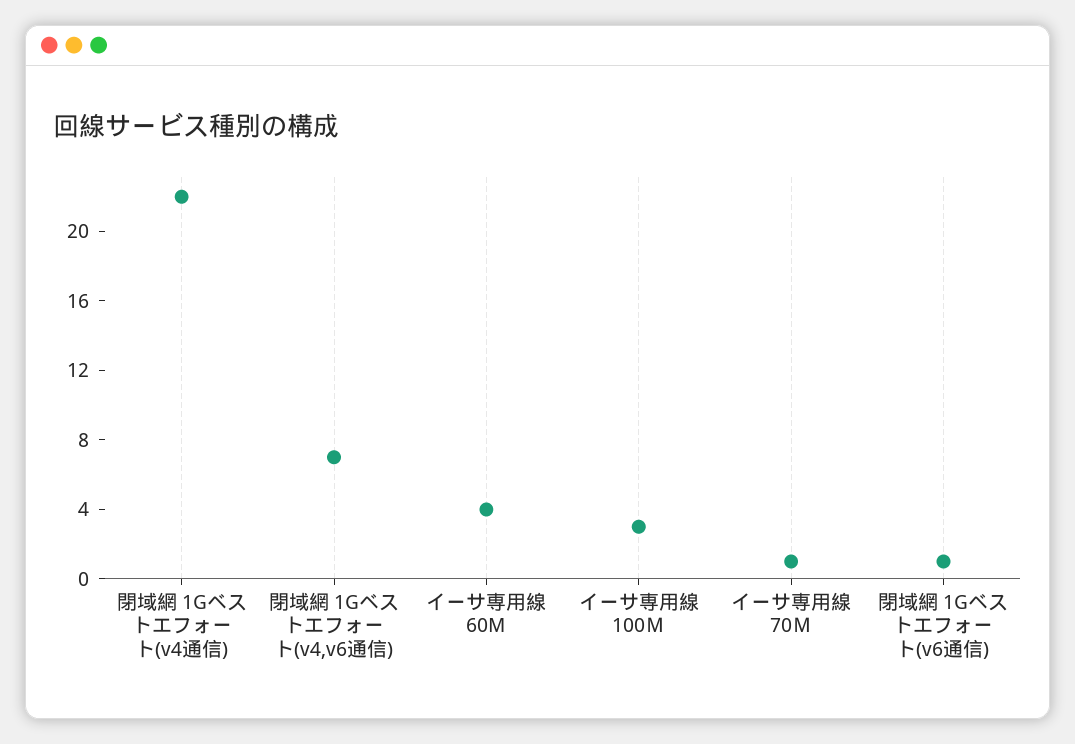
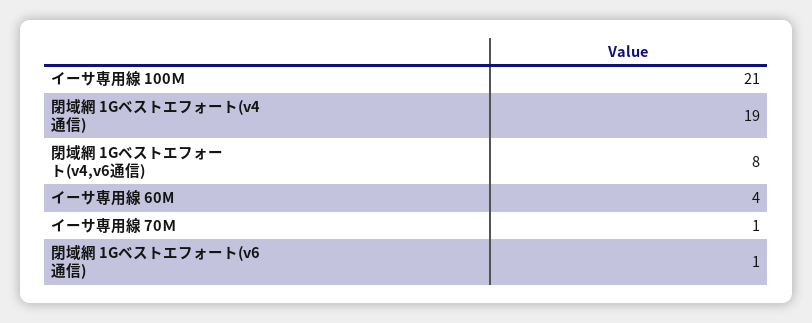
閉域網 1Gベストエフォート(v4通信): 22 -> 19
閉域網 1Gベストエフォート(v4,v6通信): 7 -> 8
イーサ専用線 100Ｍ: 3 -> 21

